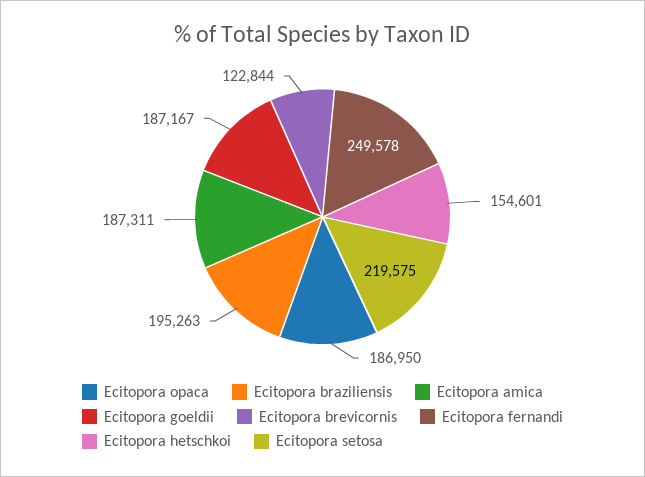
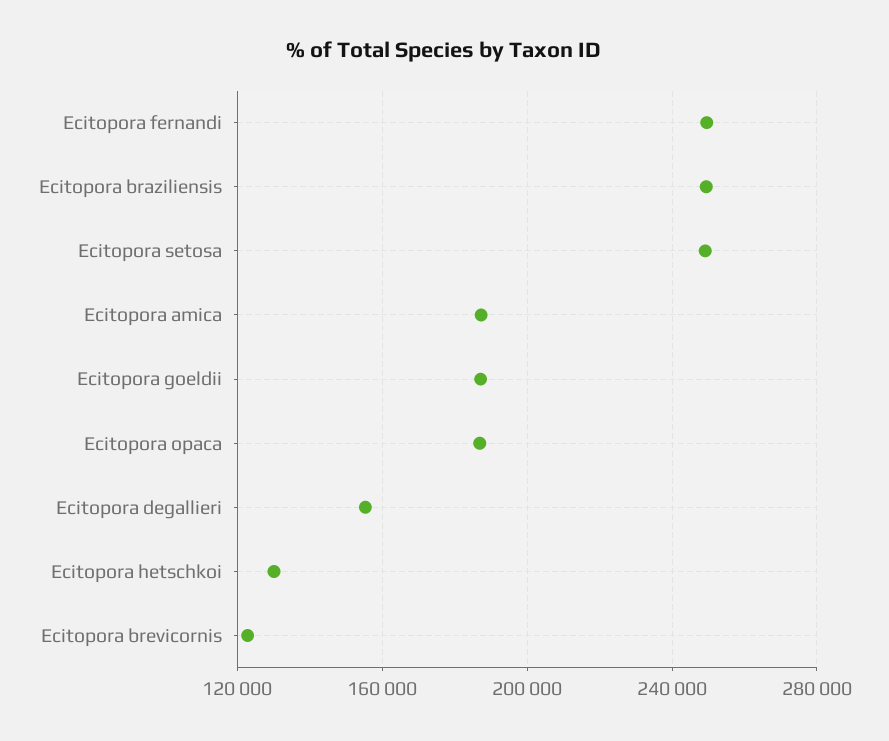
Ecitopora braziliensis: 195263 -> 250000
Ecitopora hetschkoi: 154601 -> 130000
Ecitopora setosa: 219575 -> 250000
Ecitopora degallieri: none -> 155000

